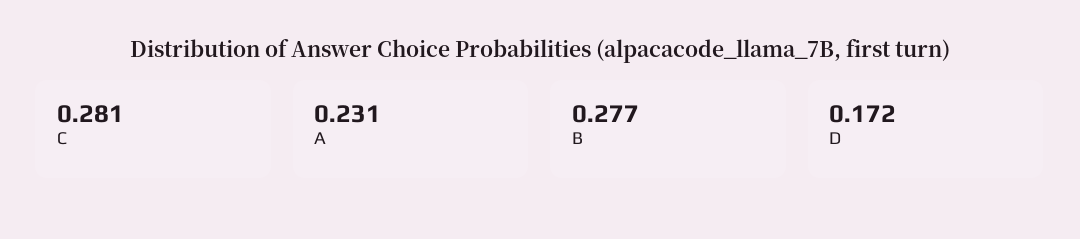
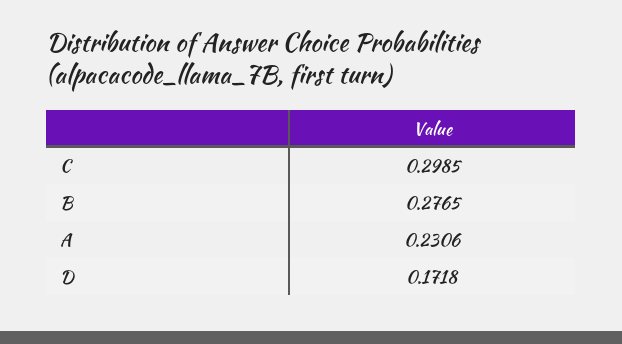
C: 0.281 -> 0.2985

